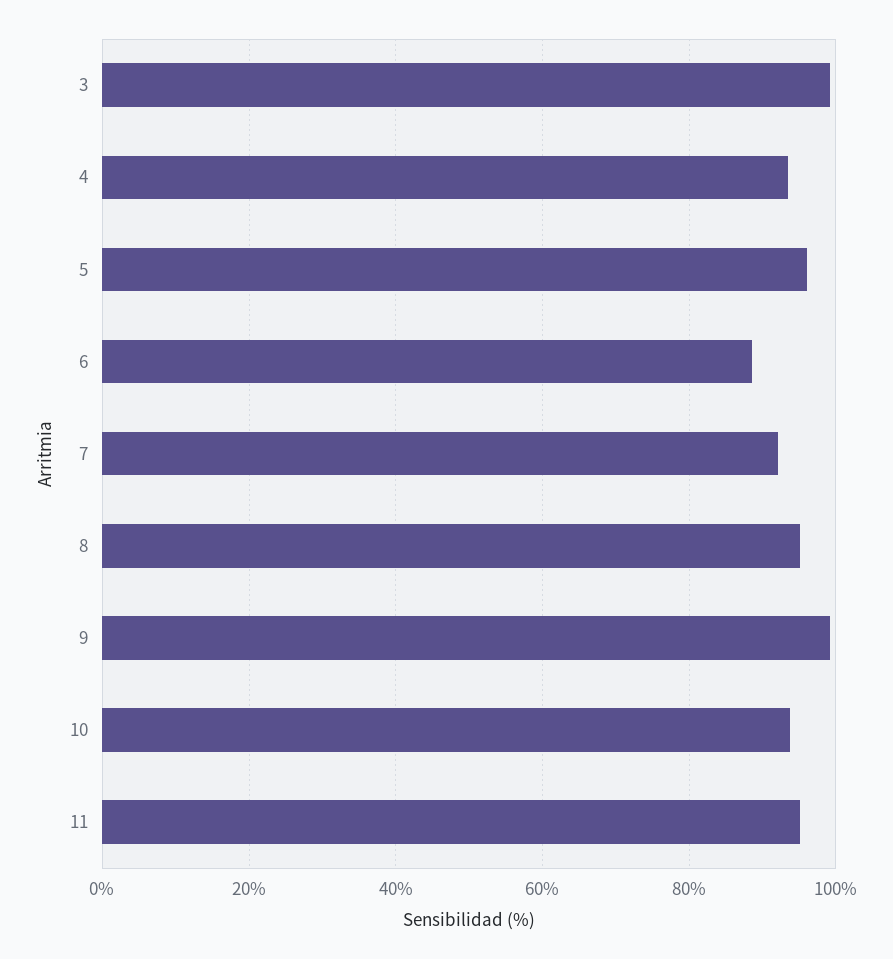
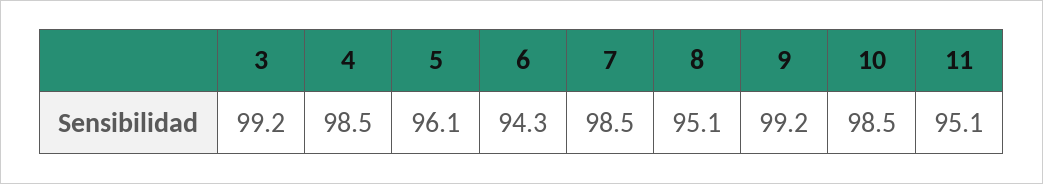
4: 94 -> 98.5
6: 88 -> 94.3
7: 92 -> 98.5
10: 94 -> 98.5

